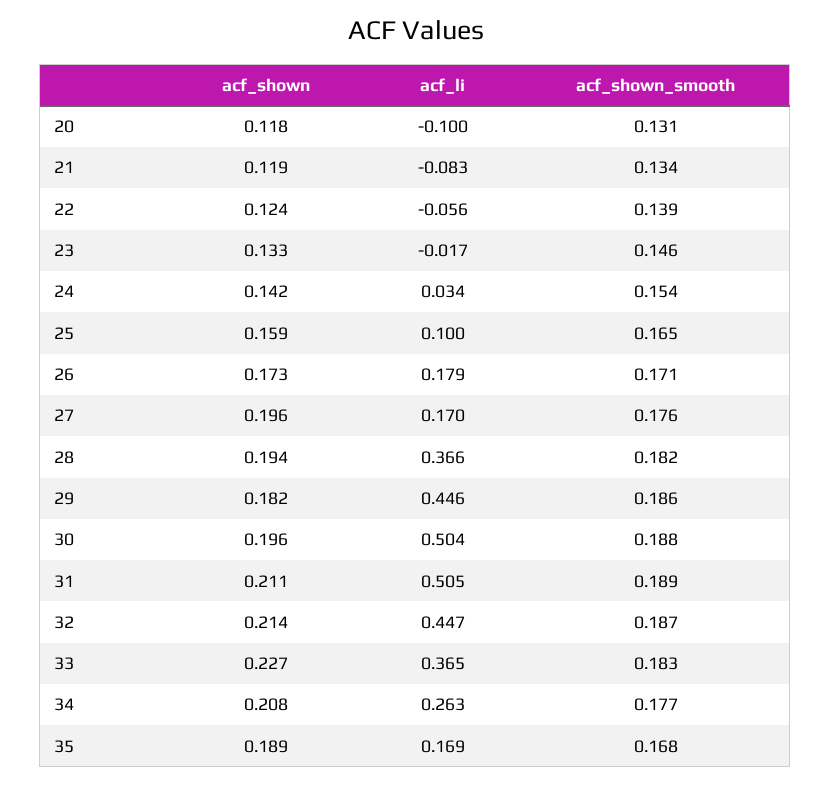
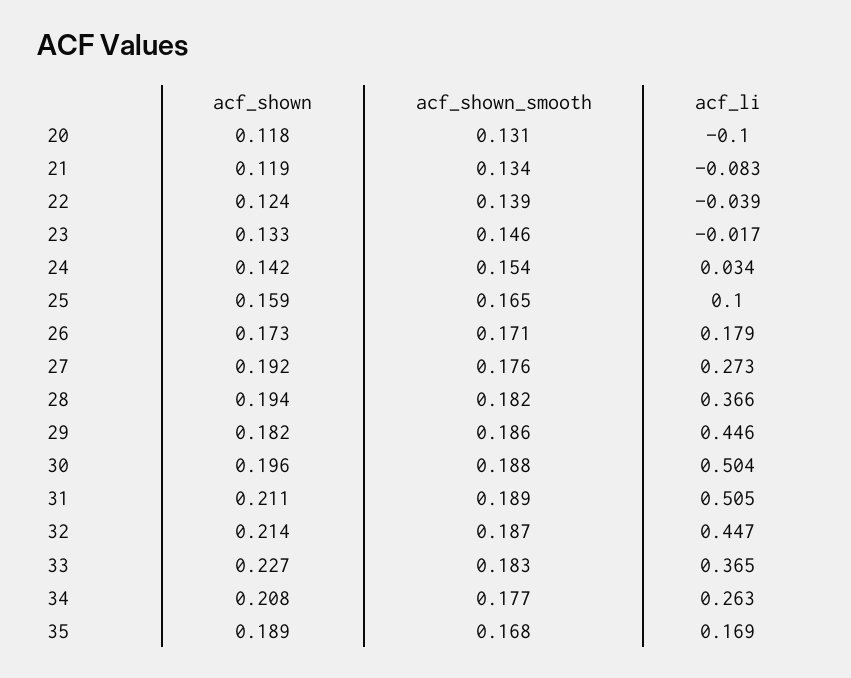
acf_li, 22: -0.056 -> -0.039
acf_shown, 27: 0.196 -> 0.192
acf_li, 27: 0.17 -> 0.273

